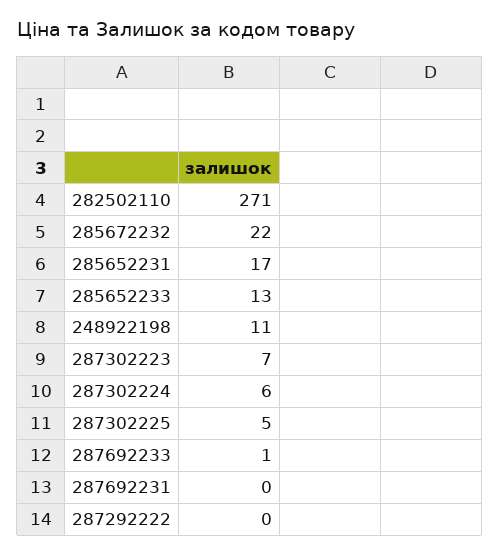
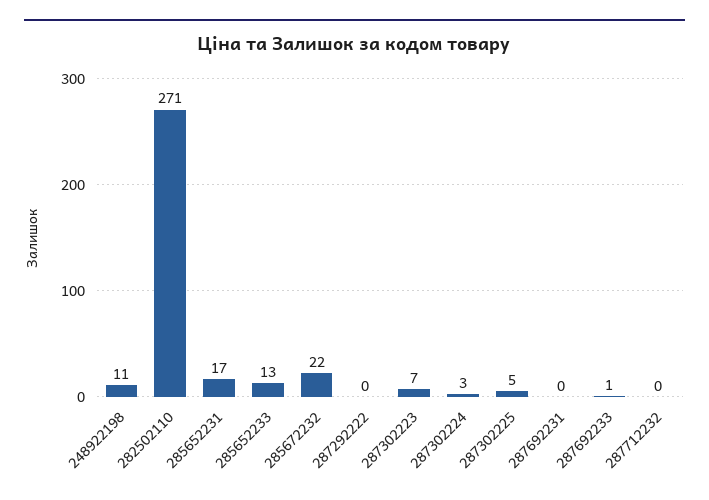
287302224: 6 -> 3
287712232: none -> 0

